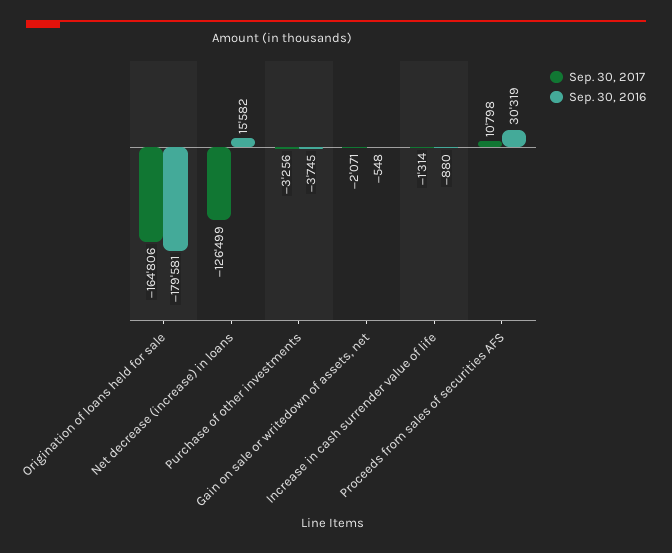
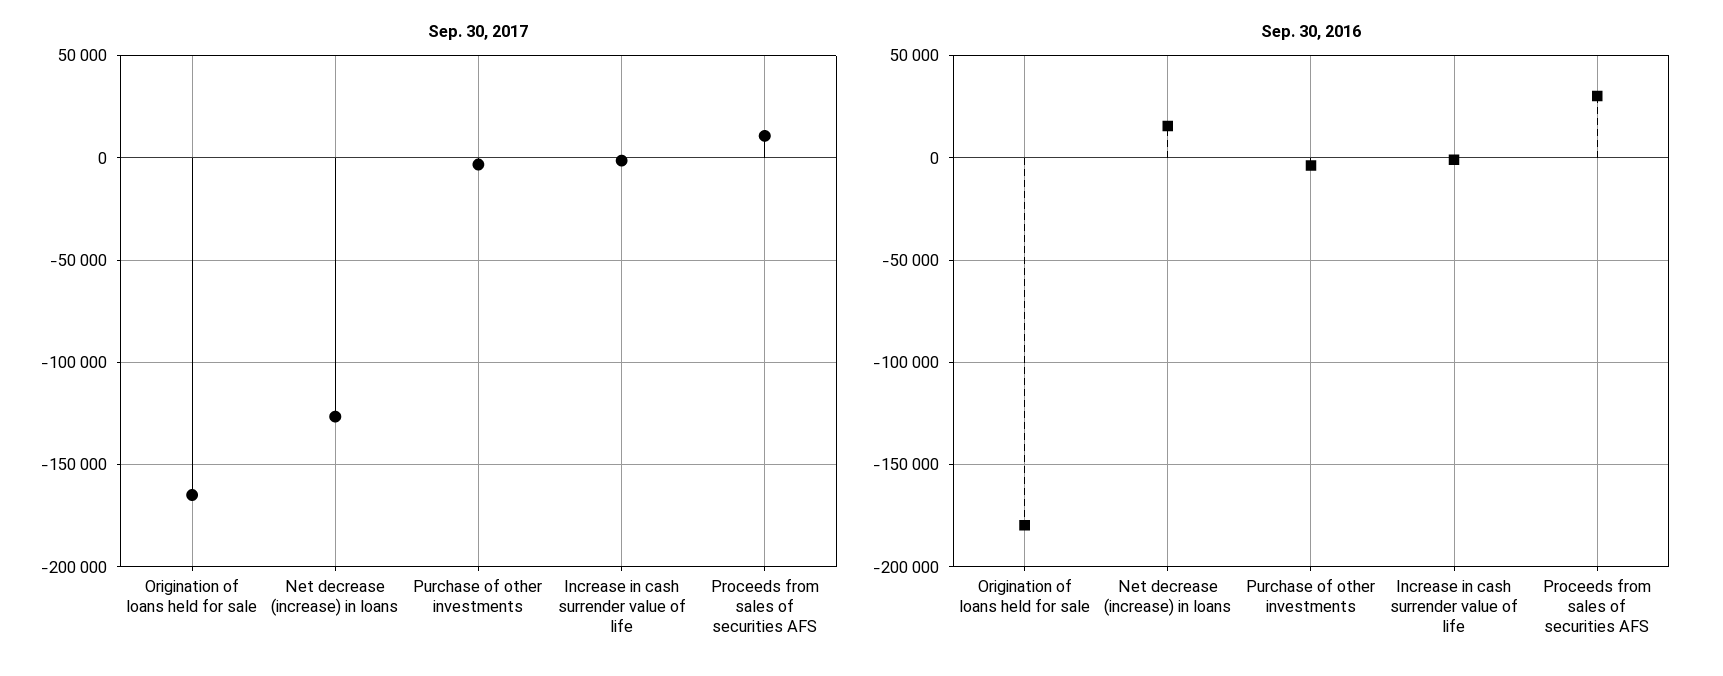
Sep. 30, 2017, Gain on sale or writedown of assets, net: -2071 -> none
Sep. 30, 2016, Gain on sale or writedown of assets, net: -548 -> none

